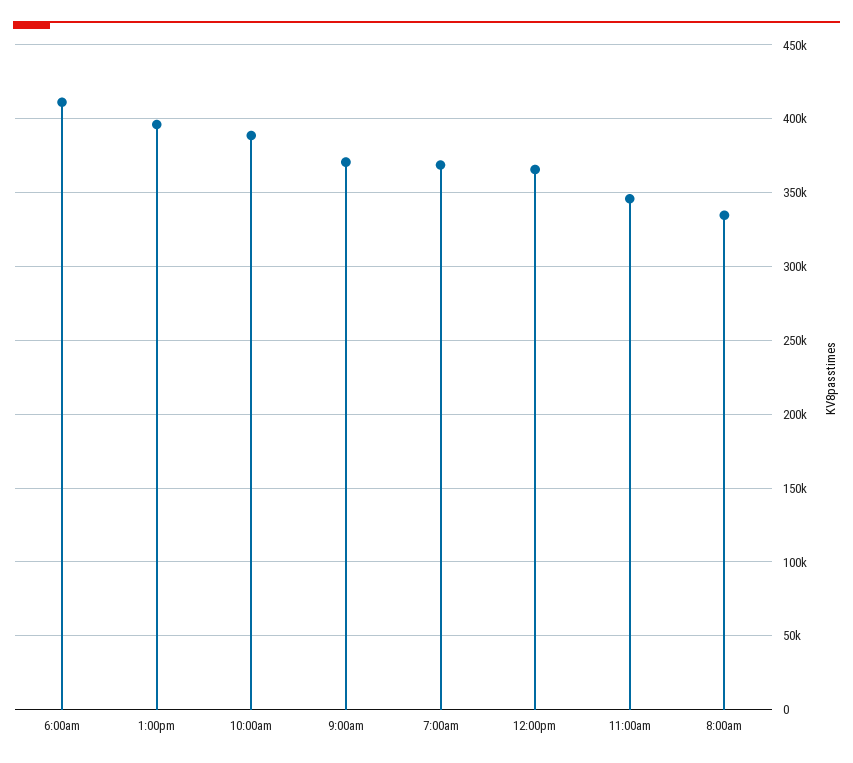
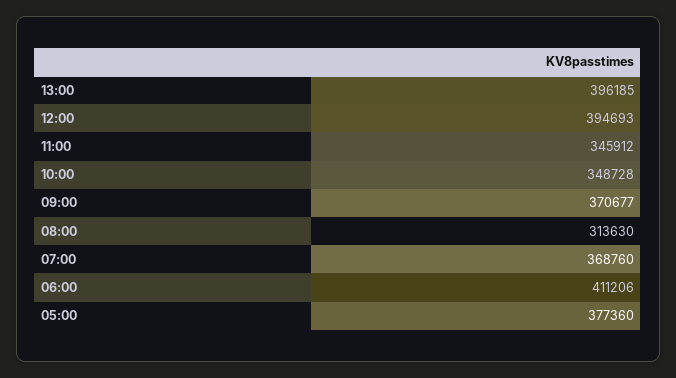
10:00am: 390000 -> 348728
12:00pm: 365000 -> 394693
8:00am: 335000 -> 313630
05:00: none -> 377360

